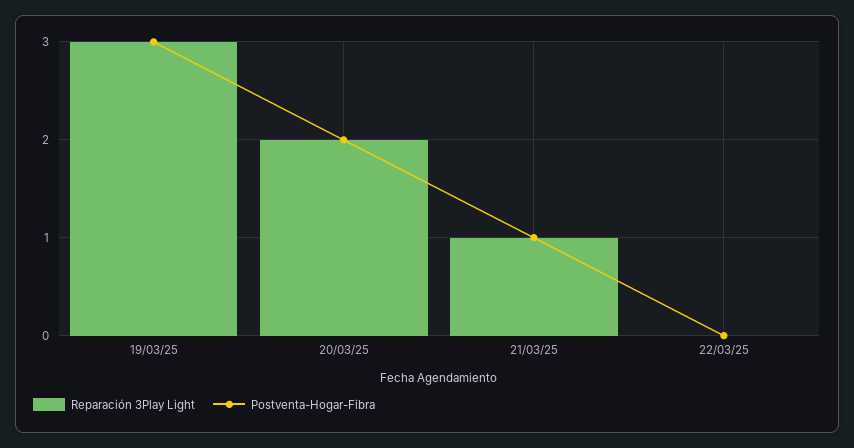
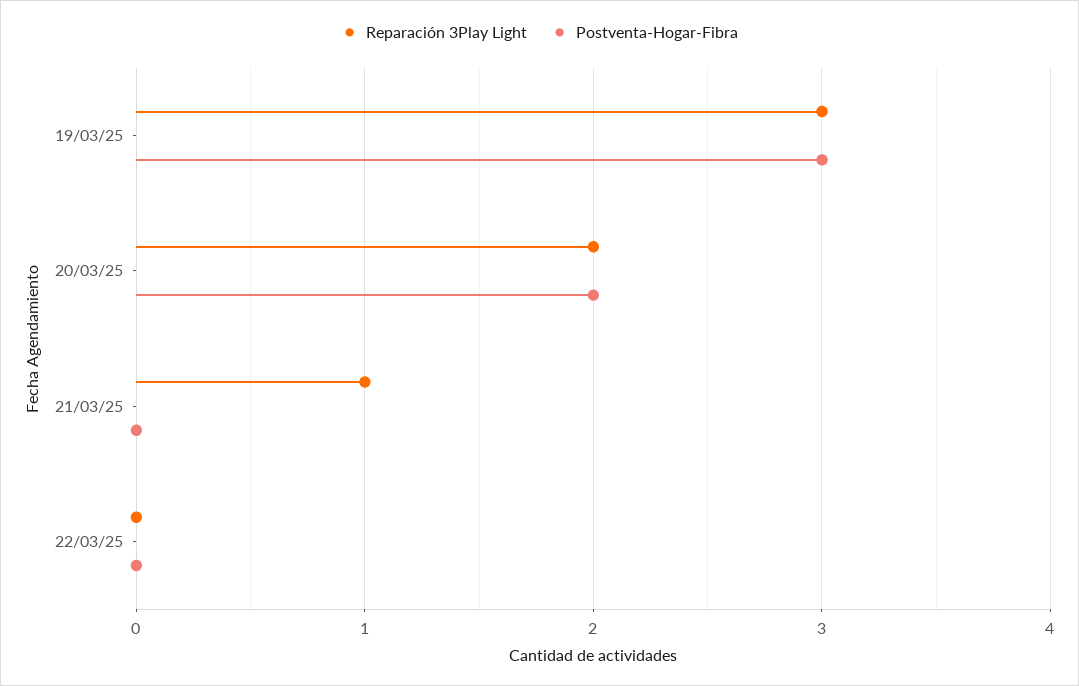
Postventa-Hogar-Fibra, 21/03/25: 1 -> 0

